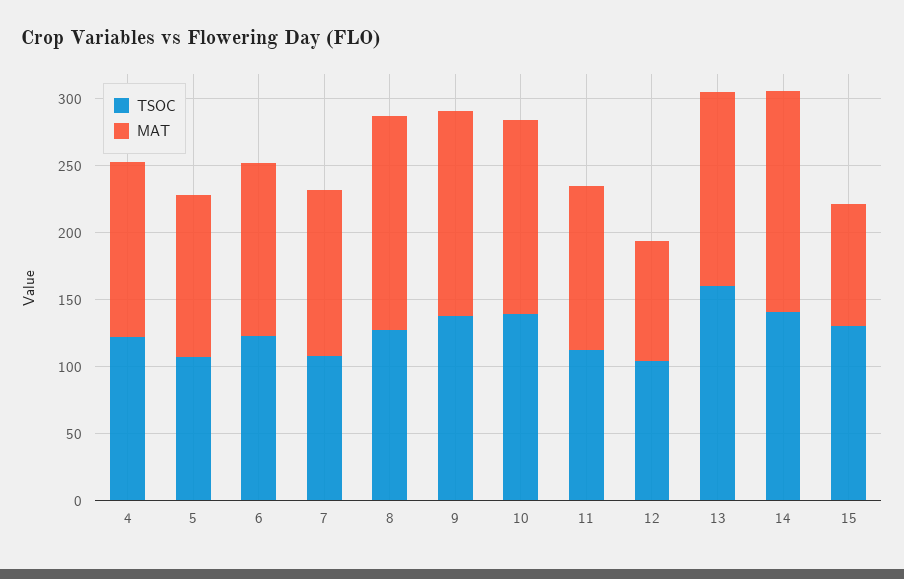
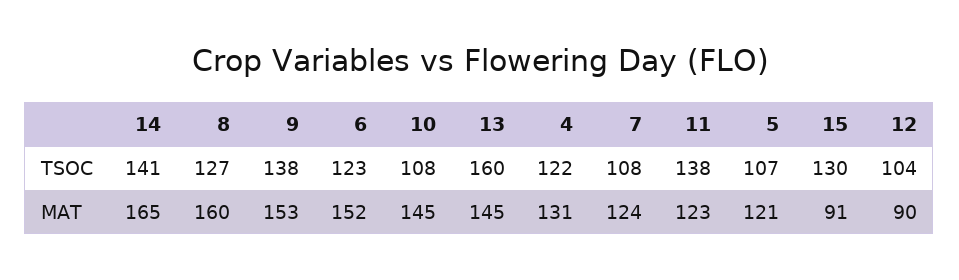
MAT, 6: 130 -> 152
TSOC, 10: 140 -> 108
TSOC, 11: 110 -> 138

